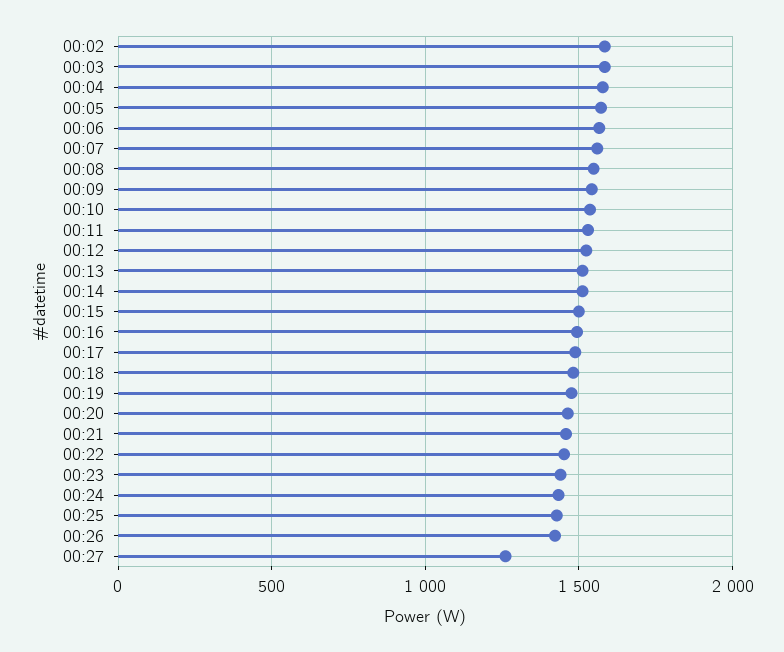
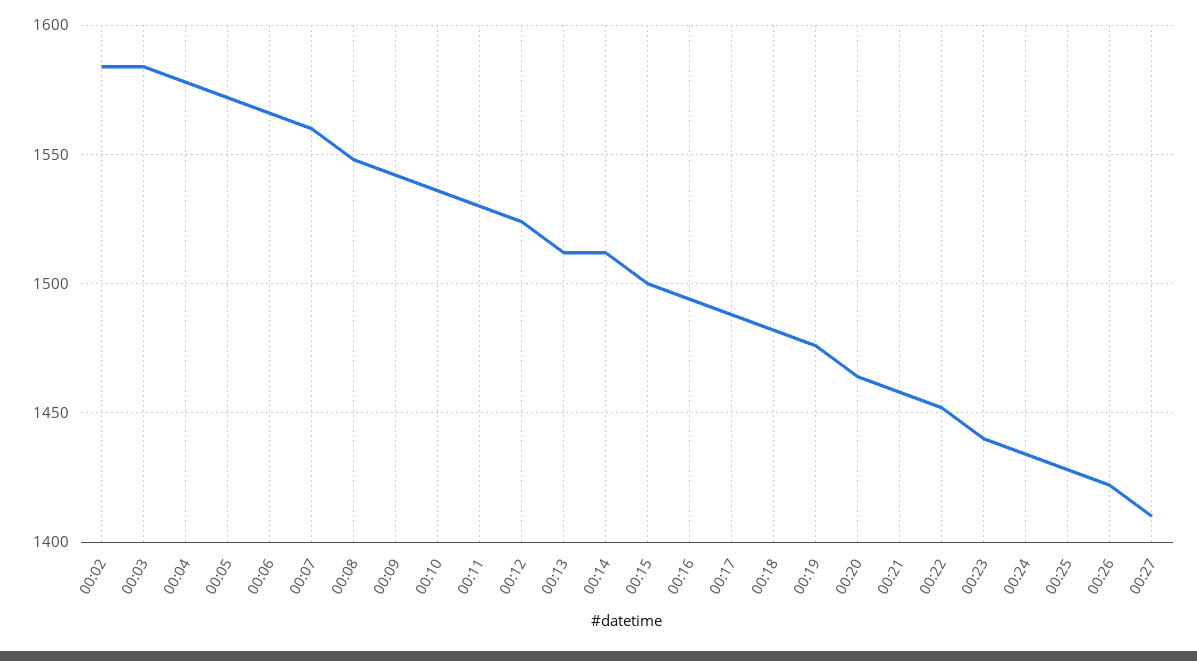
00:27: 1250 -> 1410

